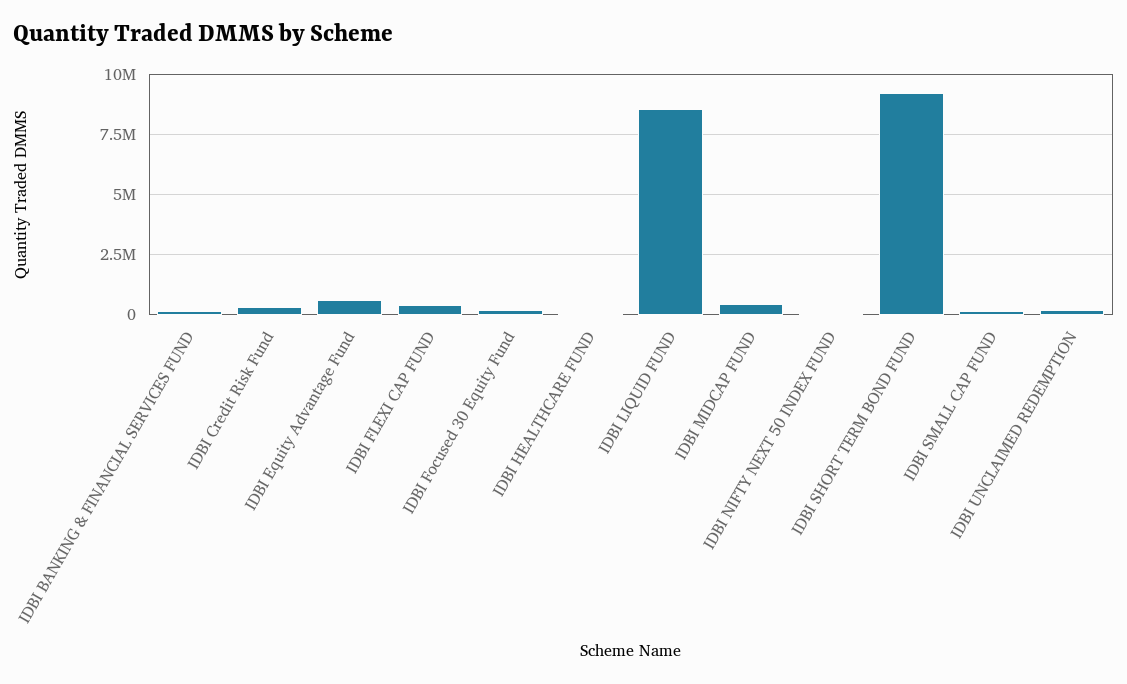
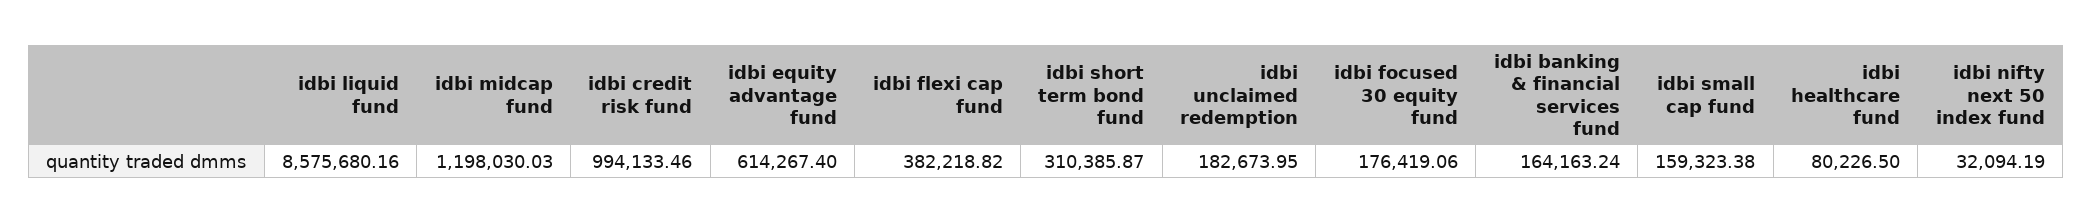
IDBI Credit Risk Fund: 250000 -> 994133.46
IDBI MIDCAP FUND: 500000 -> 1198030.03
IDBI SHORT TERM BOND FUND: 9250000 -> 310385.87

